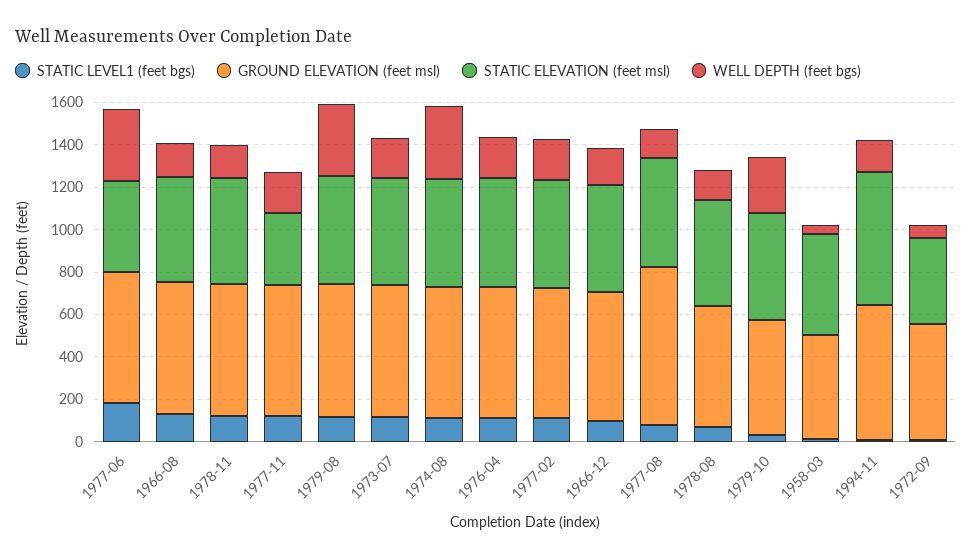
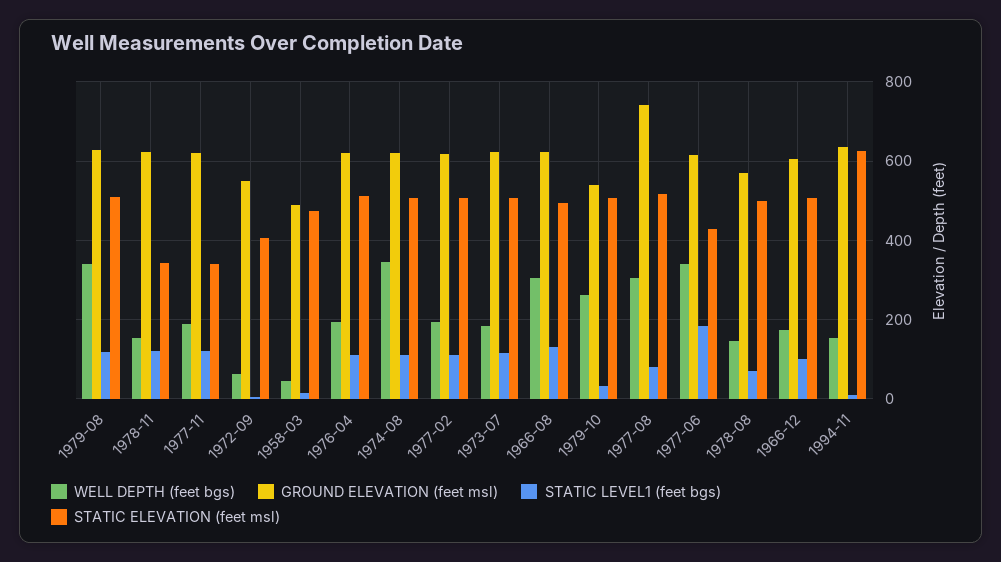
WELL DEPTH (feet bgs), 1966-08: 150 -> 300
STATIC ELEVATION (feet msl), 1978-11: 500 -> 340
WELL DEPTH (feet bgs), 1977-08: 150 -> 300

